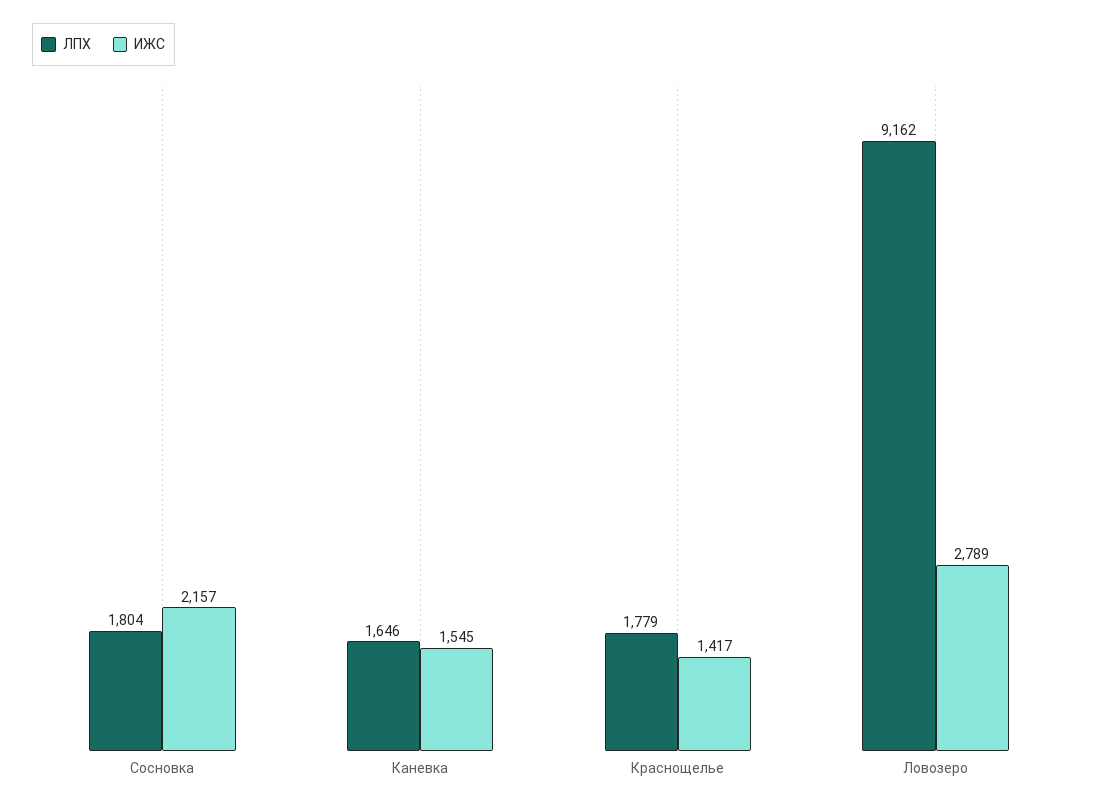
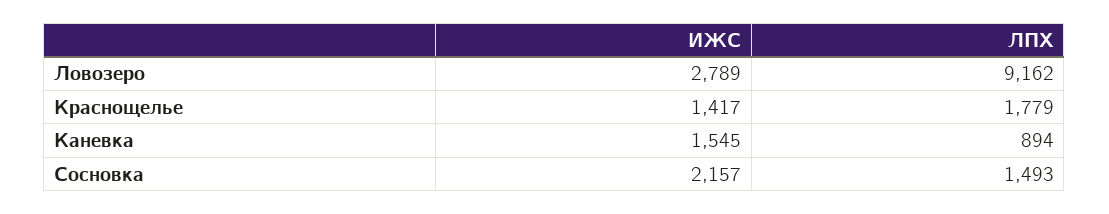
ЛПХ, Сосновка: 1804 -> 1493
ЛПХ, Каневка: 1646 -> 894

